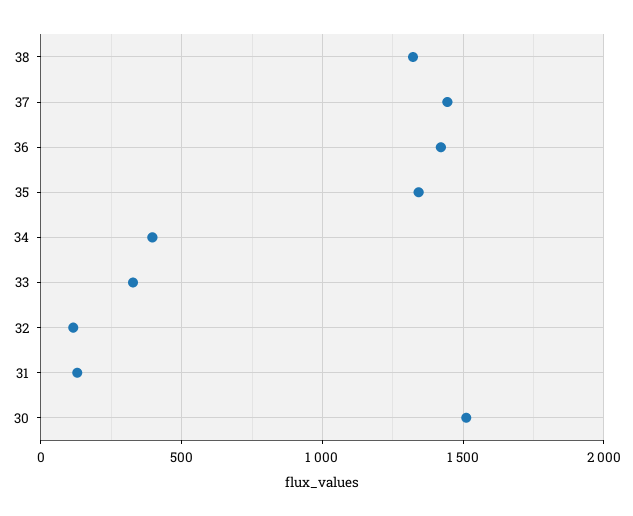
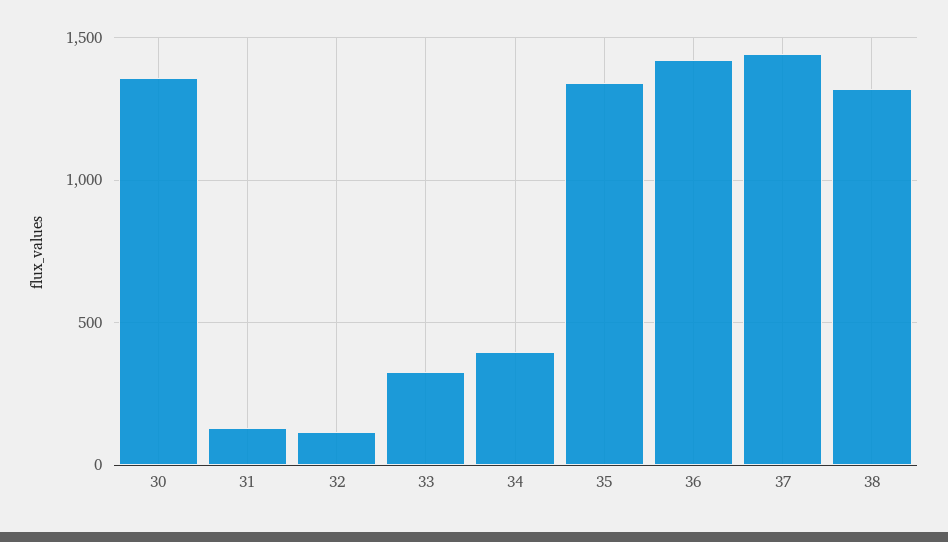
30: 1500 -> 1350

